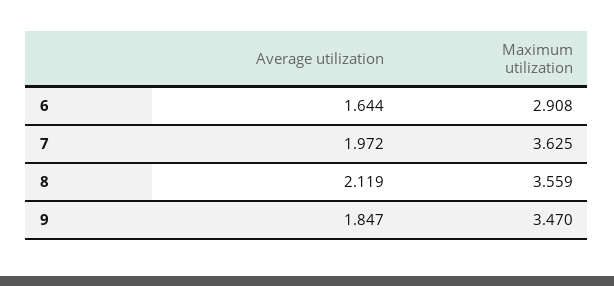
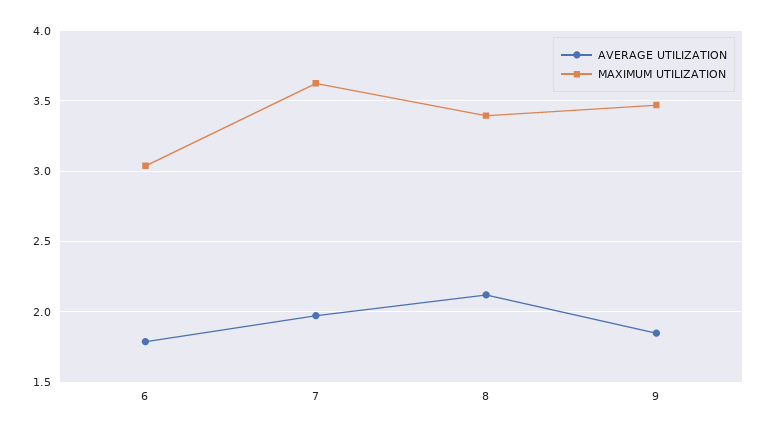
Average utilization, 6: 1.644 -> 1.8
Maximum utilization, 6: 2.908 -> 3.05
Maximum utilization, 8: 3.559 -> 3.4

